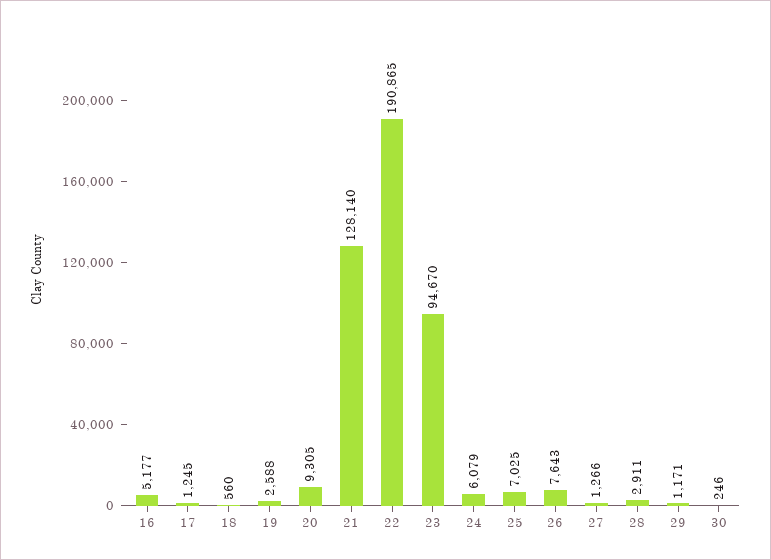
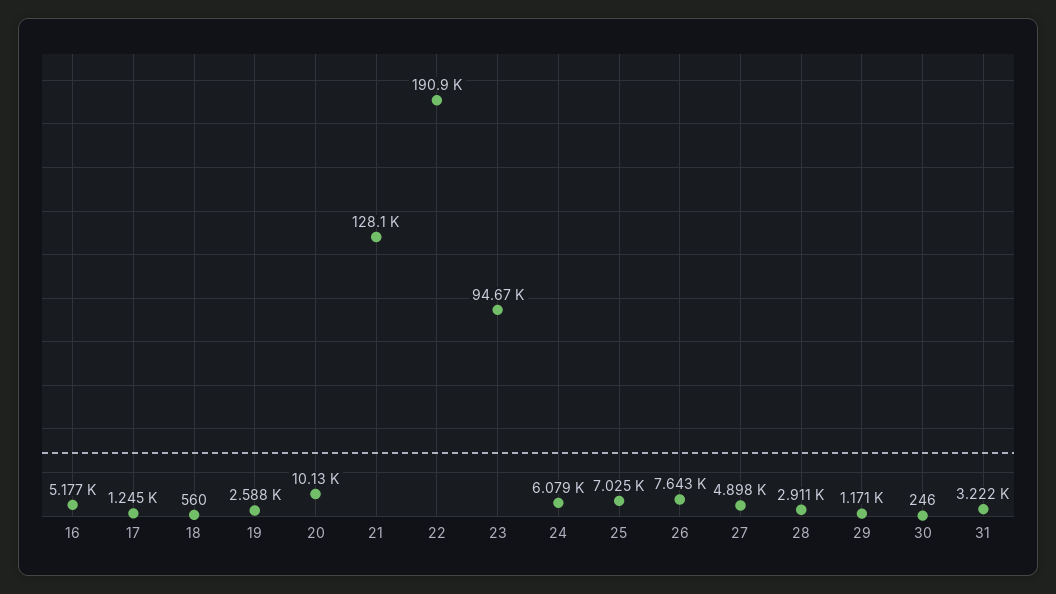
20: 9305 -> 10130
27: 1266 -> 4898
31: none -> 3222

